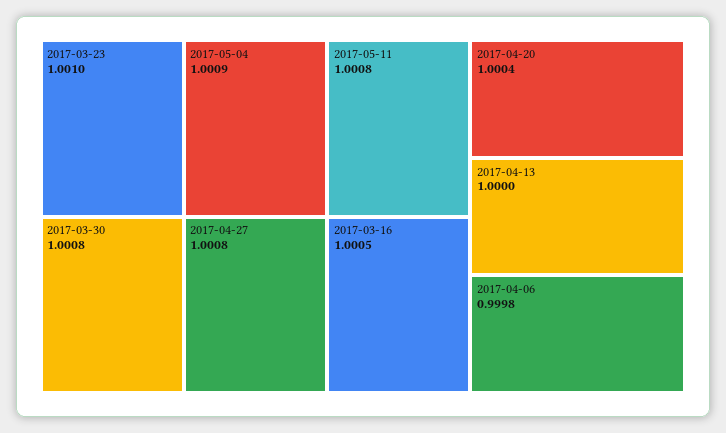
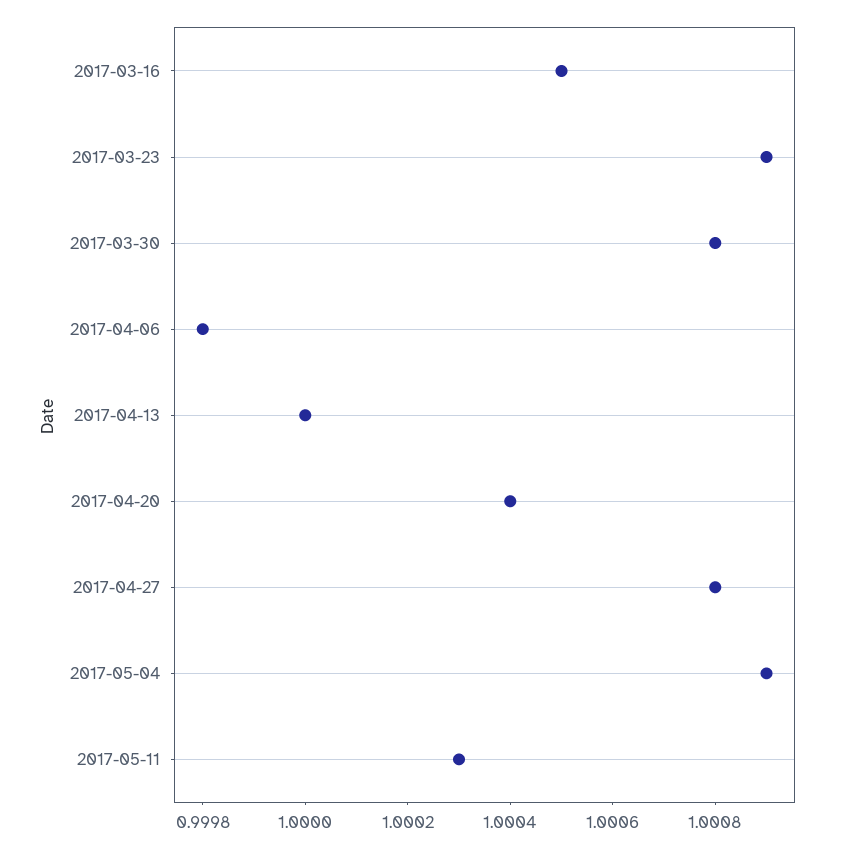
2017-03-23: 1.001 -> 1.0009
2017-05-11: 1.0008 -> 1.0003

